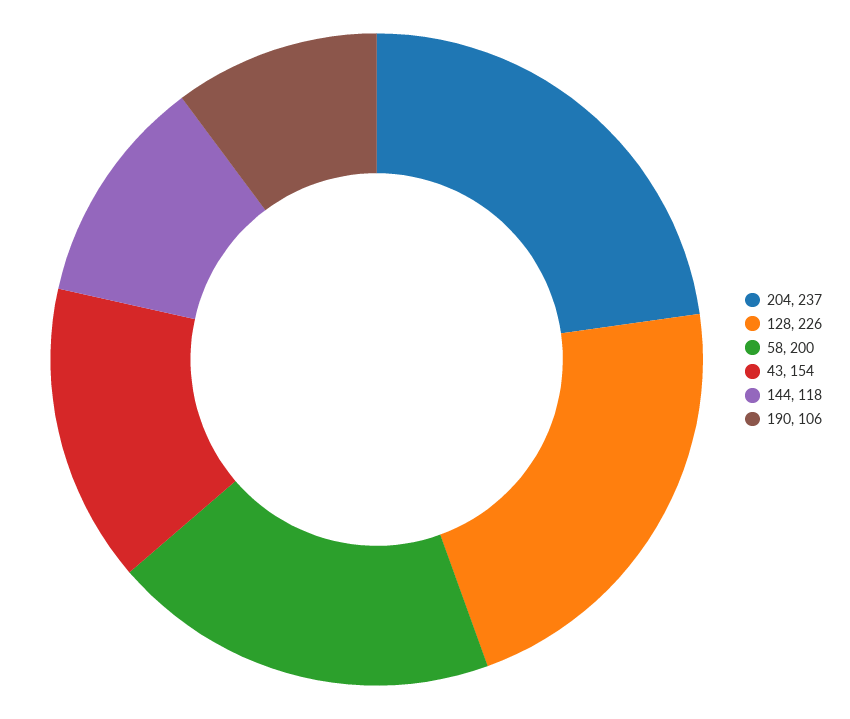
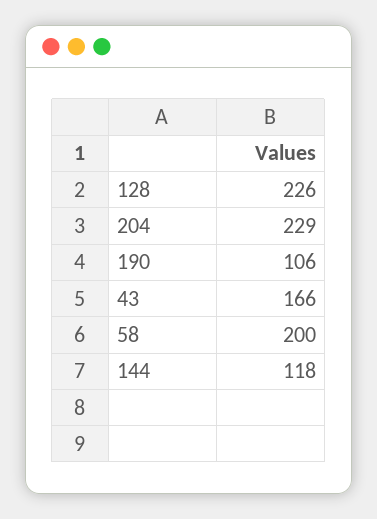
204: 237 -> 229
43: 154 -> 166

